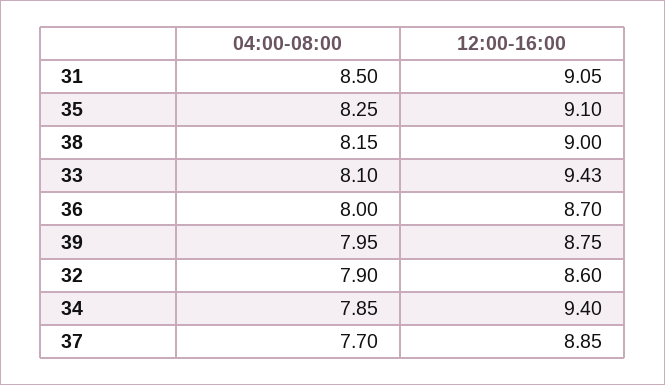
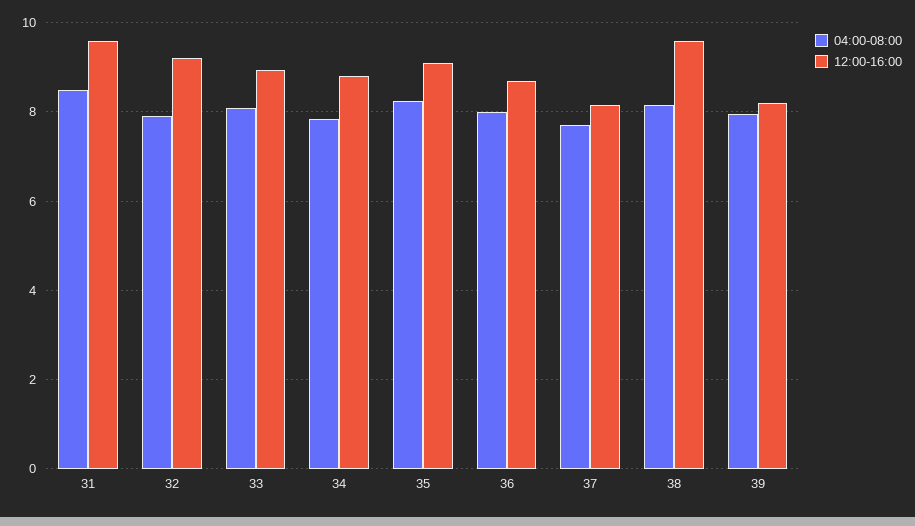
12:00-16:00, 31: 9.05 -> 9.6
12:00-16:00, 38: 9 -> 9.6
12:00-16:00, 33: 9.43 -> 9
12:00-16:00, 39: 8.75 -> 8.2
12:00-16:00, 32: 8.6 -> 9.2
12:00-16:00, 34: 9.4 -> 8.8
12:00-16:00, 37: 8.85 -> 8.2

